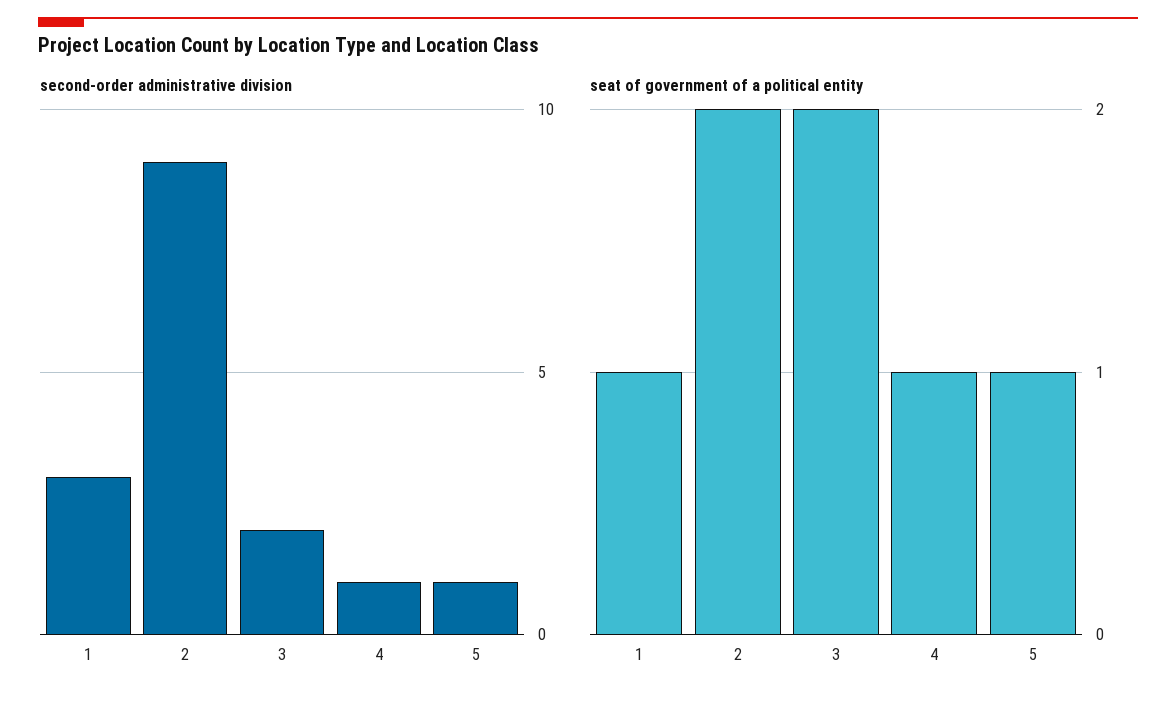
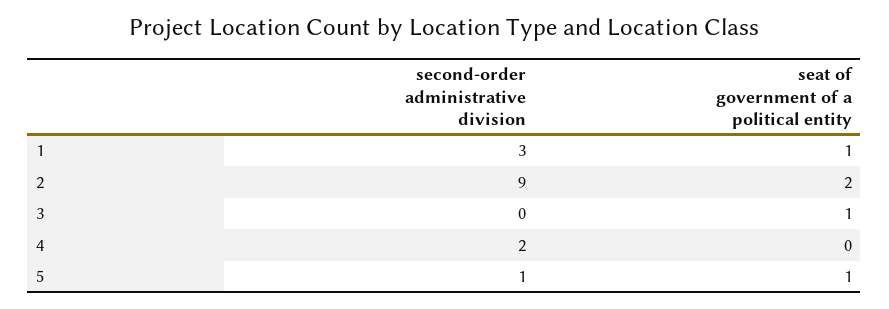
second-order administrative division, 3: 2 -> 0
second-order administrative division, 4: 1 -> 2
seat of government of a political entity, 3: 2 -> 1
seat of government of a political entity, 4: 1 -> 0

